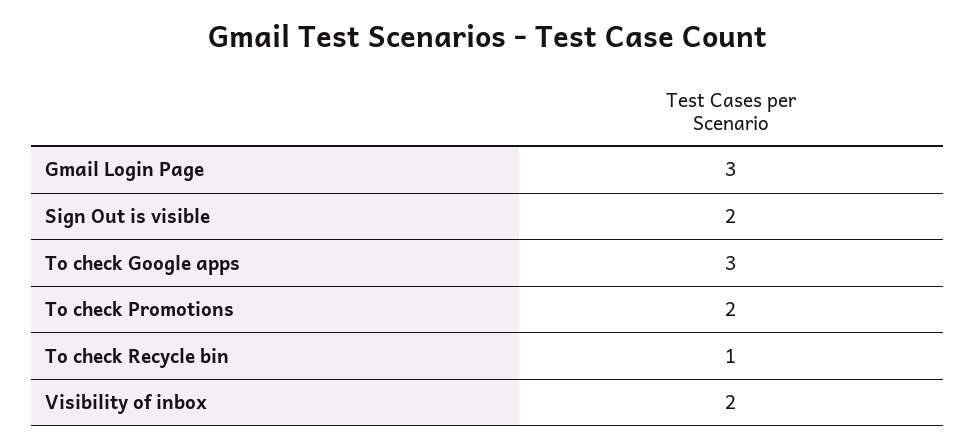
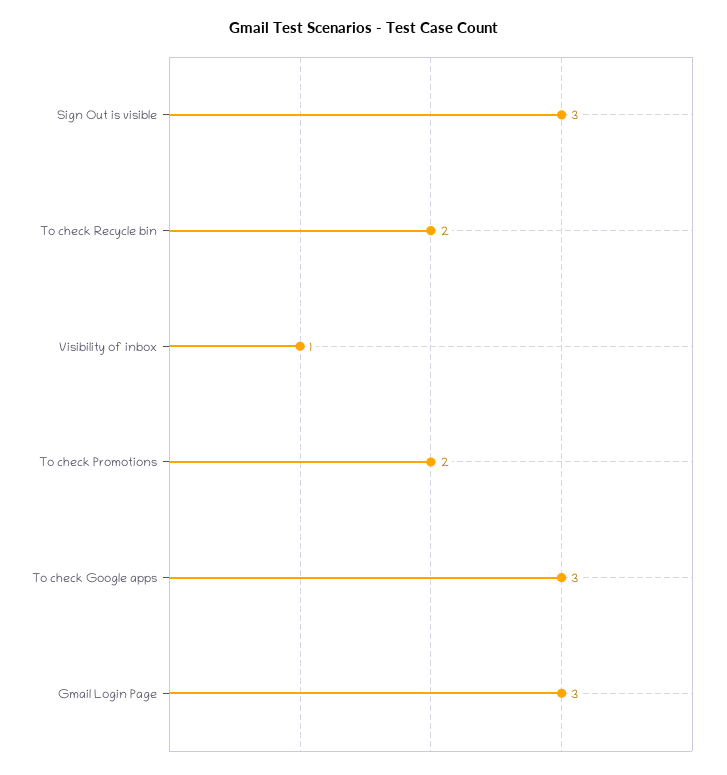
Sign Out is visible: 2 -> 3
To check Recycle bin: 1 -> 2
Visibility of inbox: 2 -> 1

